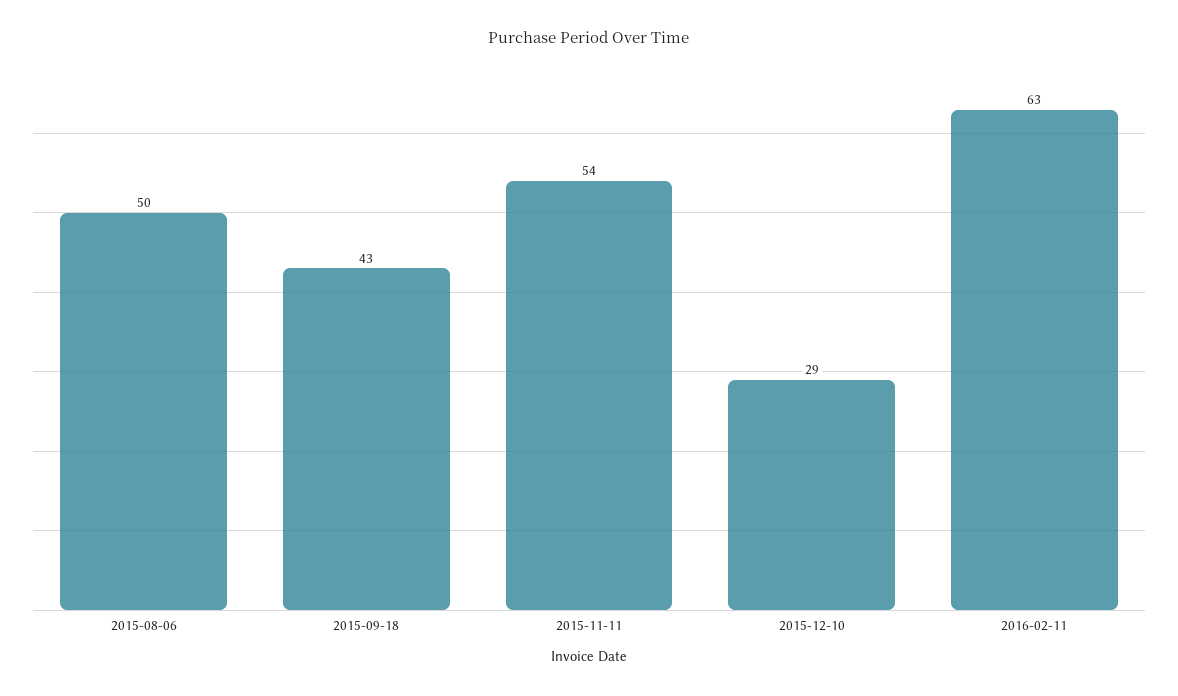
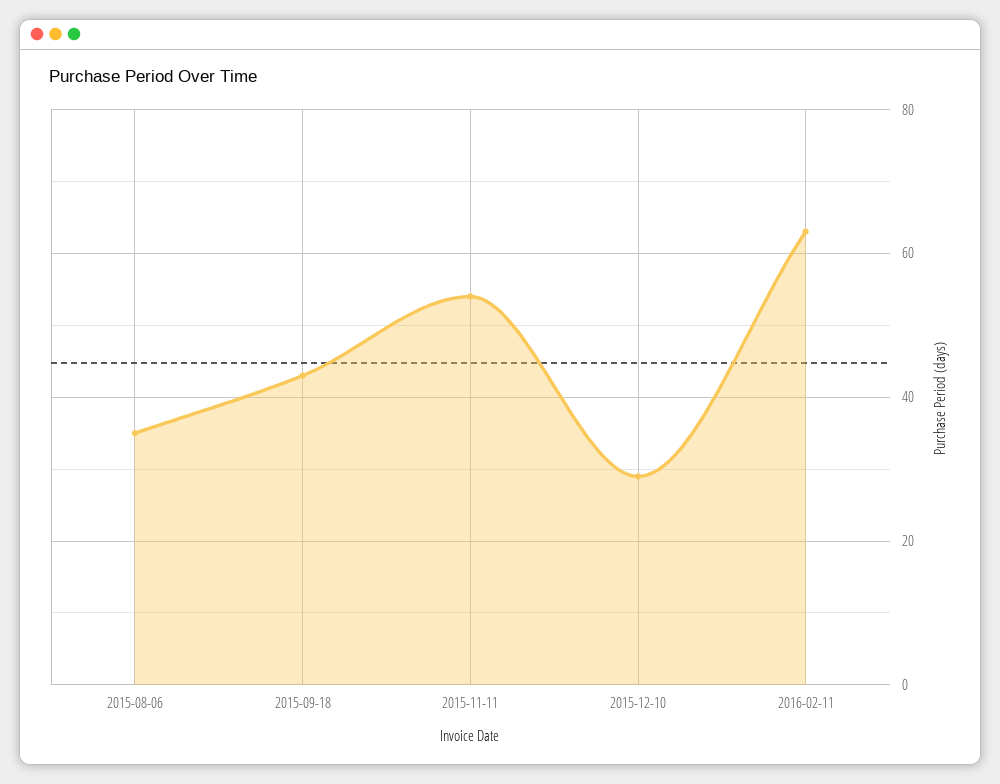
2015-08-06: 50 -> 35

